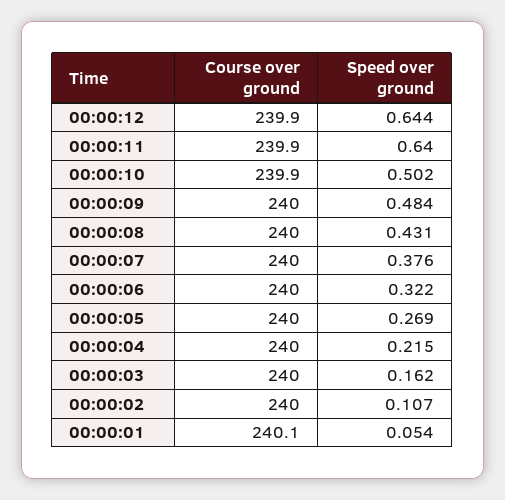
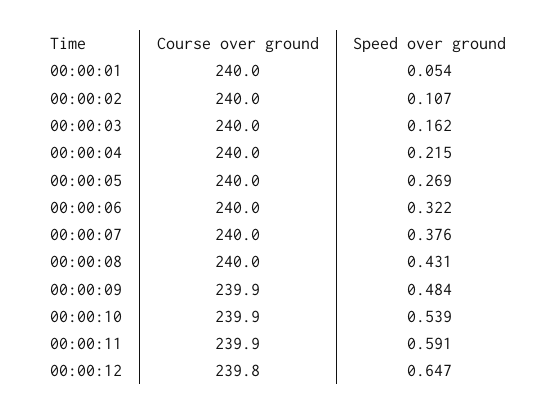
Course over ground, 00:00:12: 239.9 -> 239.8
Speed over ground, 00:00:12: 0.644 -> 0.647
Speed over ground, 00:00:11: 0.64 -> 0.591
Speed over ground, 00:00:10: 0.502 -> 0.539
Course over ground, 00:00:09: 240 -> 239.9
Course over ground, 00:00:01: 240.1 -> 240

